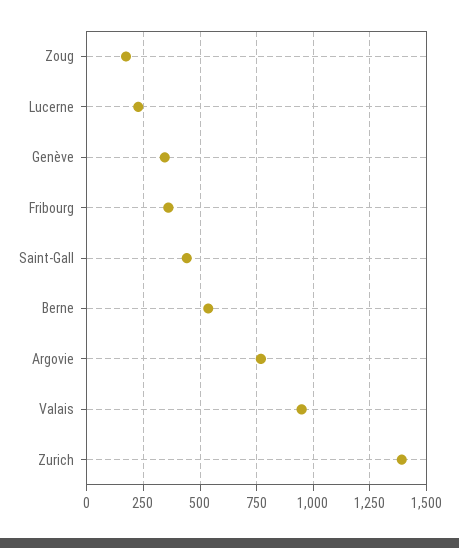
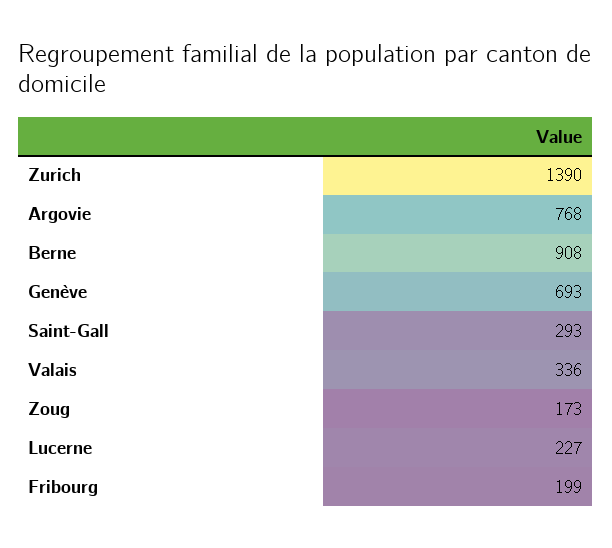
Genève: 350 -> 693
Fribourg: 350 -> 199
Saint-Gall: 450 -> 293
Berne: 550 -> 908
Valais: 950 -> 336

